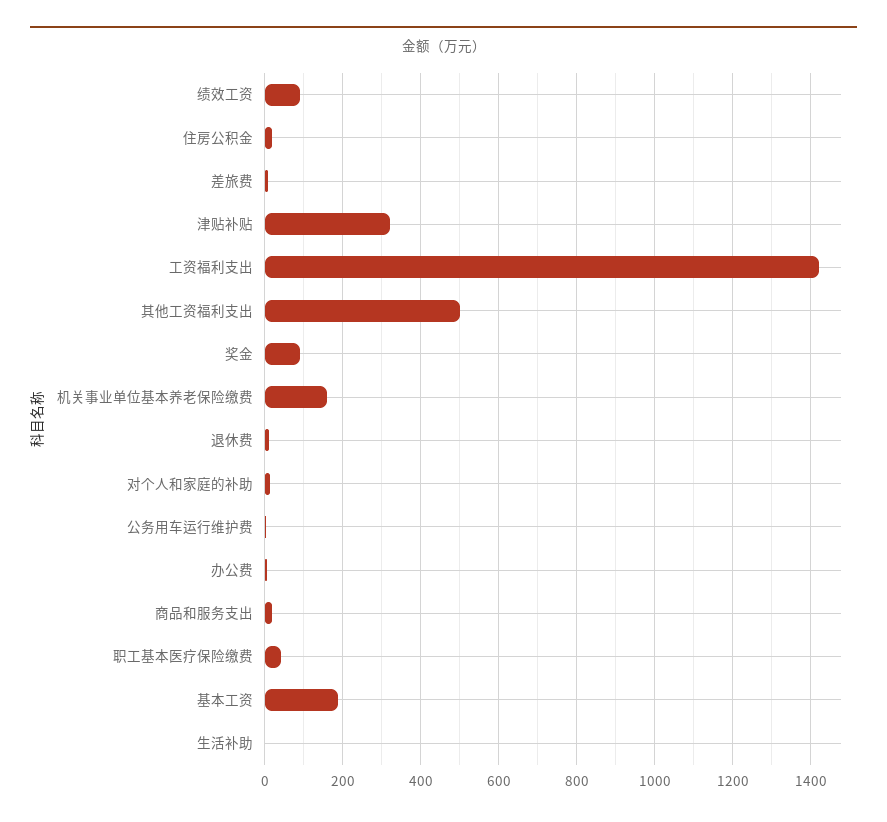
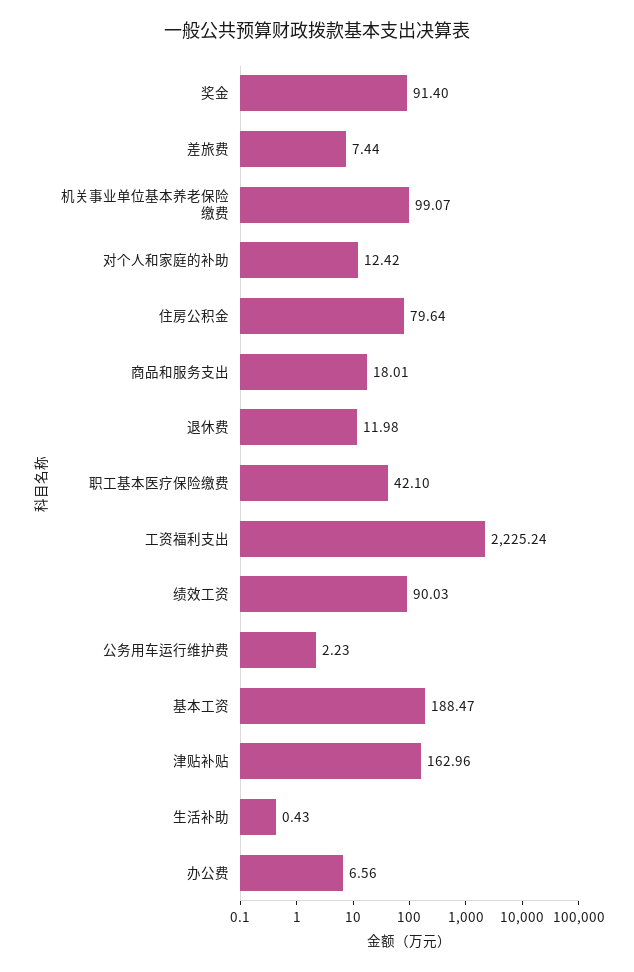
住房公积金: 20 -> 79.64
津贴补贴: 320 -> 162.96
工资福利支出: 1420 -> 2225.24
其他工资福利支出: 500 -> none
机关事业单位基本养老保险缴费: 160 -> 99.07

